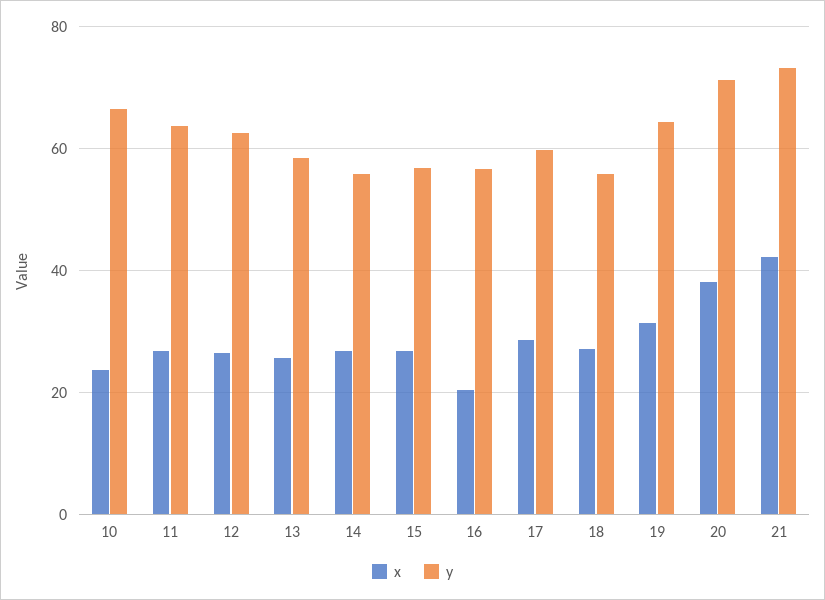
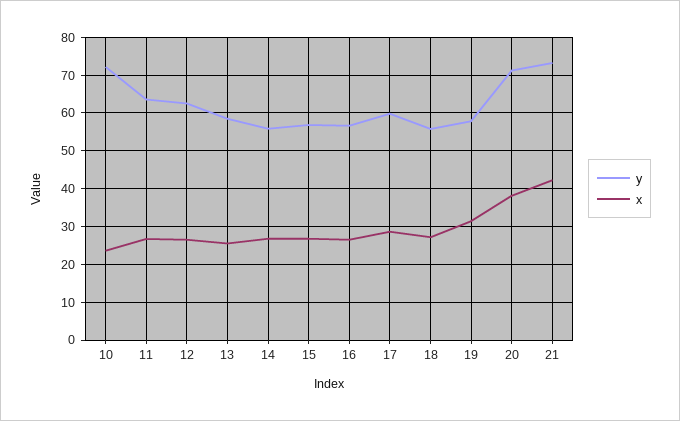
y, 10: 66 -> 72
x, 16: 20 -> 26
y, 19: 64 -> 58

